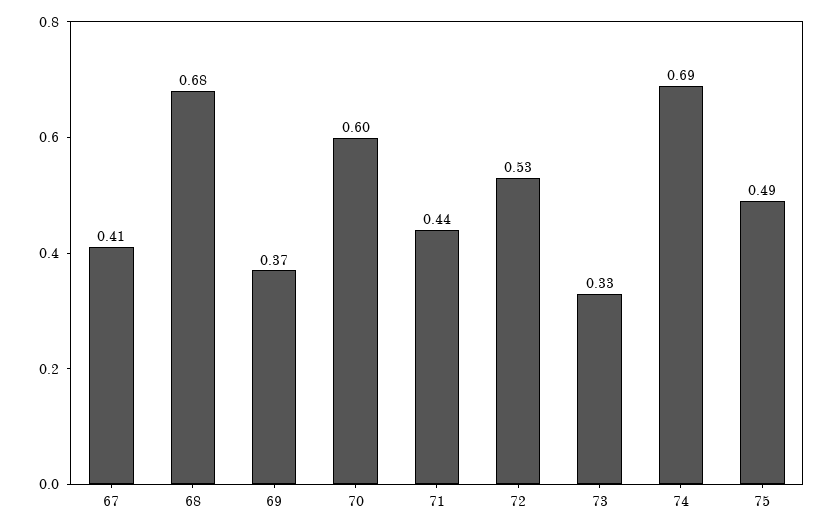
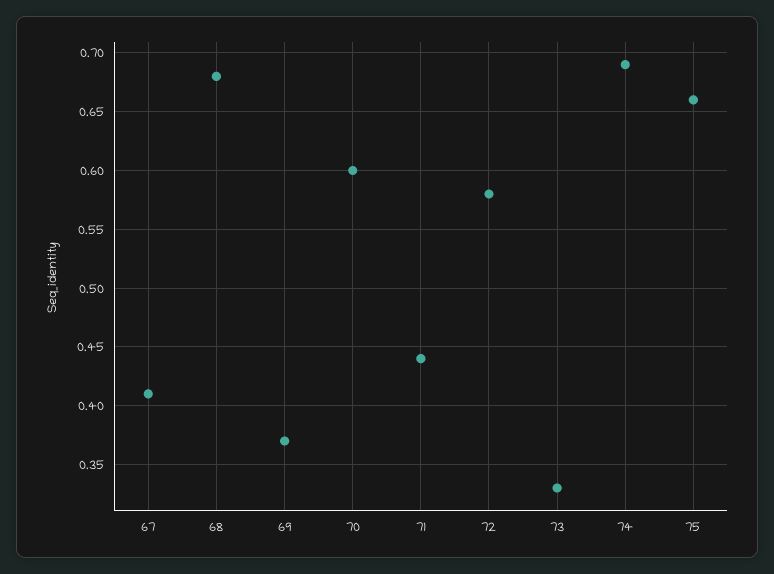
72: 0.53 -> 0.58
75: 0.49 -> 0.66

